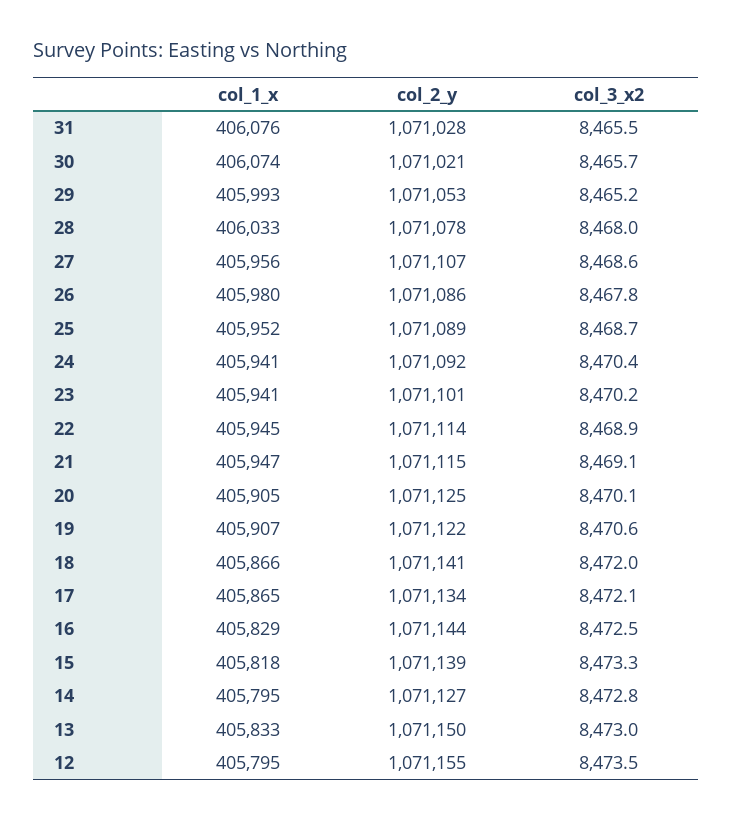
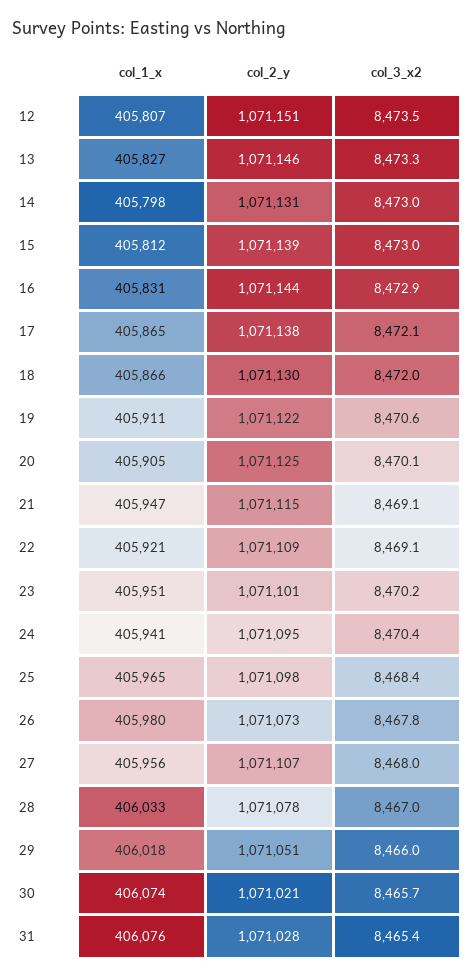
col_3_x2, 31: 8465.5 -> 8465.4
col_1_x, 29: 405993 -> 406018
col_2_y, 29: 1071053 -> 1071051
col_3_x2, 29: 8465.2 -> 8466
col_3_x2, 28: 8468 -> 8467
col_3_x2, 27: 8468.6 -> 8468
col_2_y, 26: 1071086 -> 1071073
col_1_x, 25: 405952 -> 405965
col_2_y, 25: 1071089 -> 1071098
col_3_x2, 25: 8468.7 -> 8468.4
col_2_y, 24: 1071092 -> 1071095
col_1_x, 23: 405941 -> 405951
col_1_x, 22: 405945 -> 405921
col_2_y, 22: 1071114 -> 1071109
col_3_x2, 22: 8468.9 -> 8469.1
col_1_x, 19: 405907 -> 405911
col_2_y, 18: 1071141 -> 1071130
col_2_y, 17: 1071134 -> 1071138
col_1_x, 16: 405829 -> 405831
col_3_x2, 16: 8472.5 -> 8472.9
col_1_x, 15: 405818 -> 405812
col_3_x2, 15: 8473.3 -> 8473
col_1_x, 14: 405795 -> 405798
col_2_y, 14: 1071127 -> 1071131
col_3_x2, 14: 8472.8 -> 8473
col_1_x, 13: 405833 -> 405827
col_2_y, 13: 1071150 -> 1071146
col_3_x2, 13: 8473 -> 8473.3
col_1_x, 12: 405795 -> 405807
col_2_y, 12: 1071155 -> 1071151

